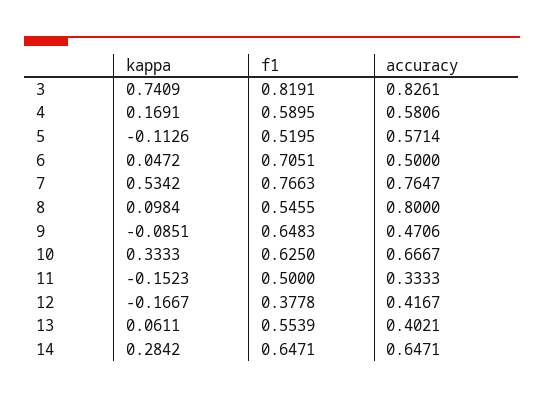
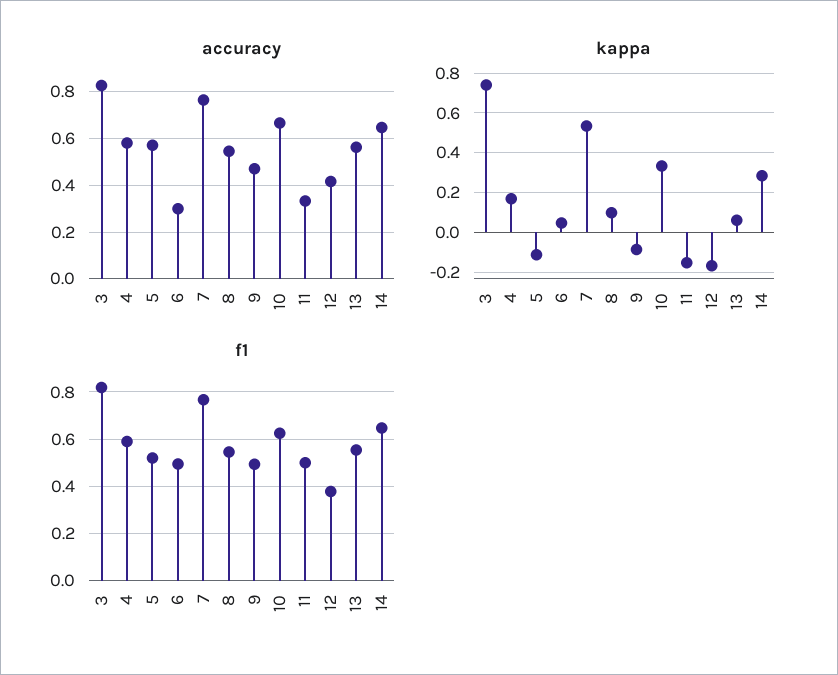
f1, 6: 0.7051 -> 0.5
accuracy, 6: 0.5 -> 0.3
accuracy, 8: 0.8 -> 0.55
f1, 9: 0.6483 -> 0.5
accuracy, 13: 0.4021 -> 0.55

